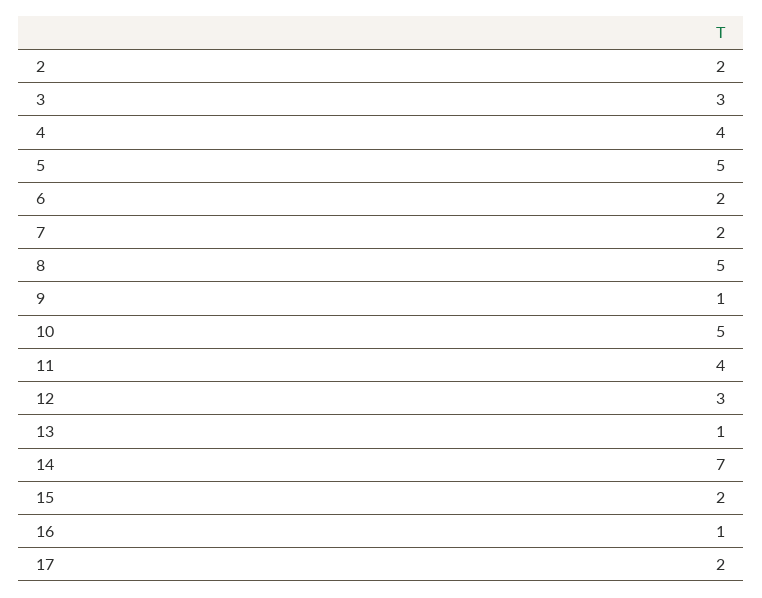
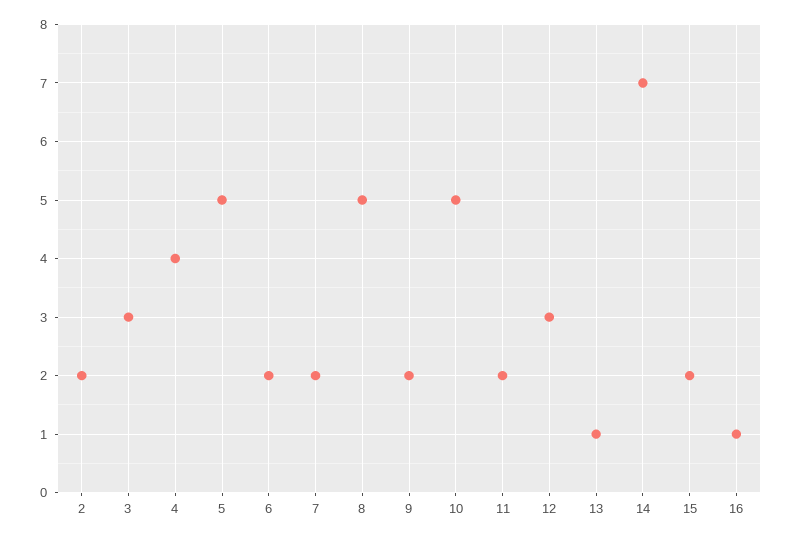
9: 1 -> 2
11: 4 -> 2
17: 2 -> none

